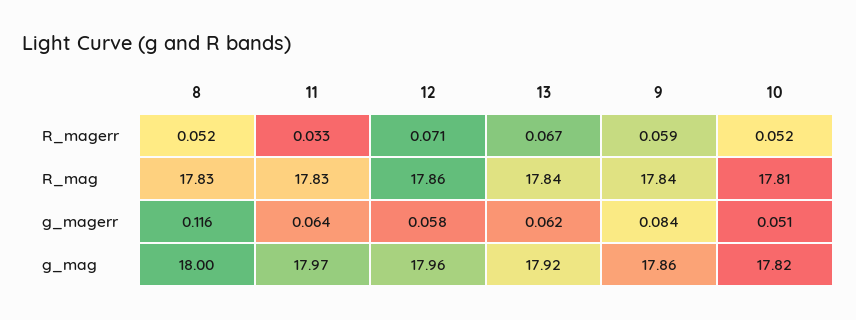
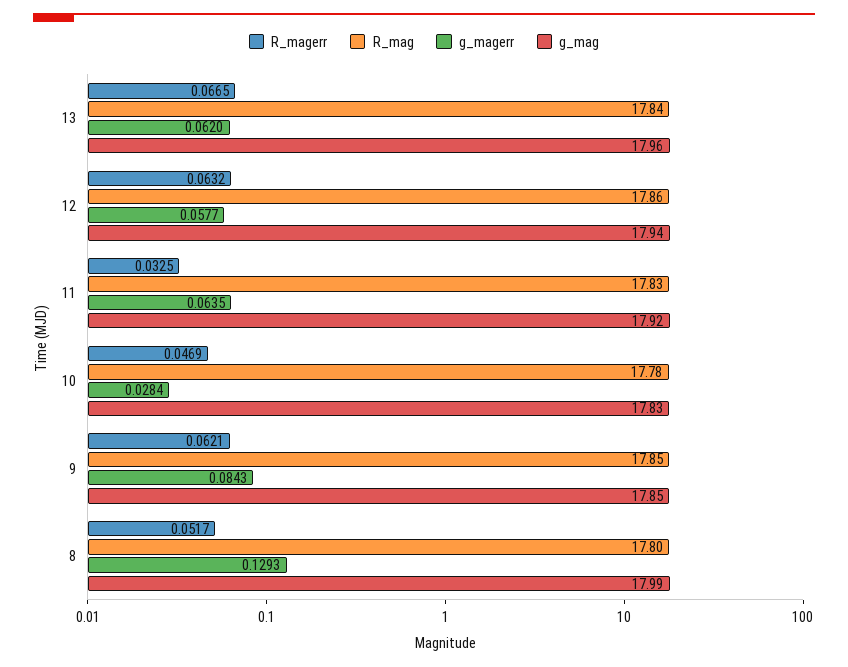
R_magerr, 12: 0.071 -> 0.0632
R_magerr, 9: 0.059 -> 0.0621
R_magerr, 10: 0.052 -> 0.0469
R_mag, 8: 17.83 -> 17.8
R_mag, 9: 17.84 -> 17.85
R_mag, 10: 17.81 -> 17.78
g_magerr, 8: 0.116 -> 0.1293
g_magerr, 10: 0.051 -> 0.0284
g_mag, 8: 18 -> 17.99
g_mag, 11: 17.97 -> 17.92
g_mag, 12: 17.96 -> 17.94
g_mag, 13: 17.92 -> 17.96
g_mag, 9: 17.86 -> 17.85
g_mag, 10: 17.82 -> 17.83

